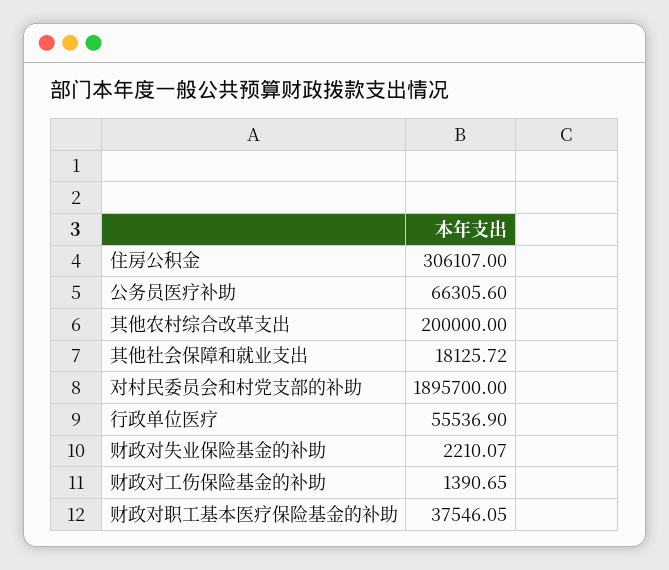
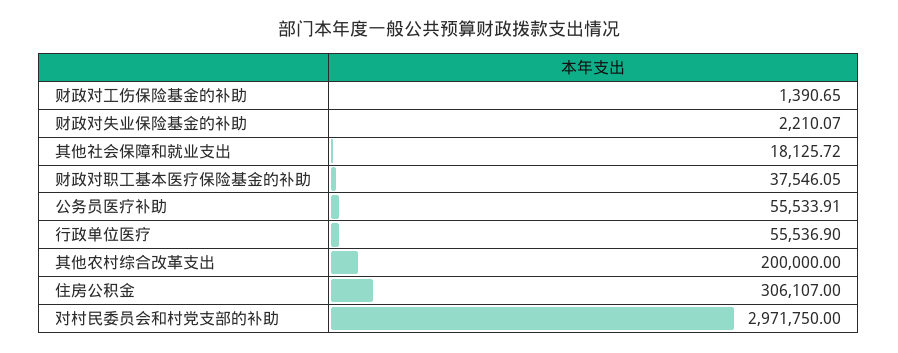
公务员医疗补助: 66305.6 -> 55533.91
对村民委员会和村党支部的补助: 1895700 -> 2971750

